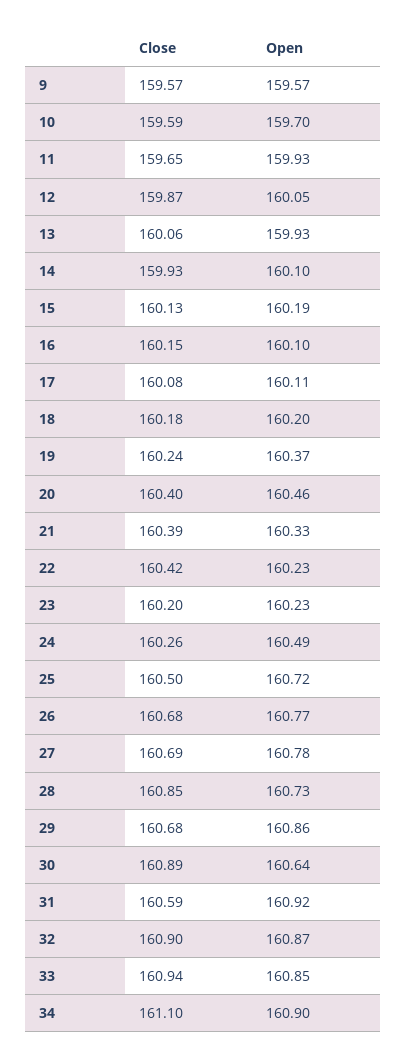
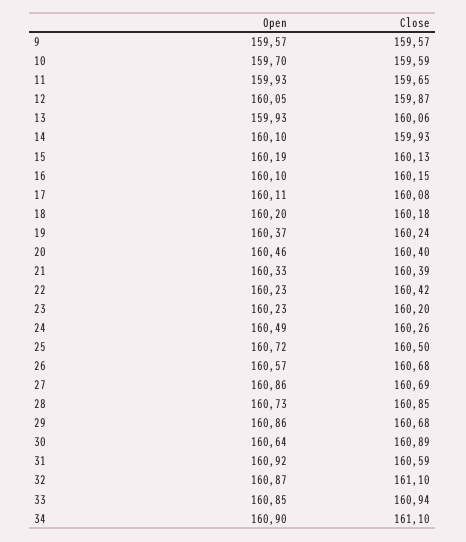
Open, 26: 160.77 -> 160.57
Open, 27: 160.78 -> 160.86
Close, 32: 160.9 -> 161.1

